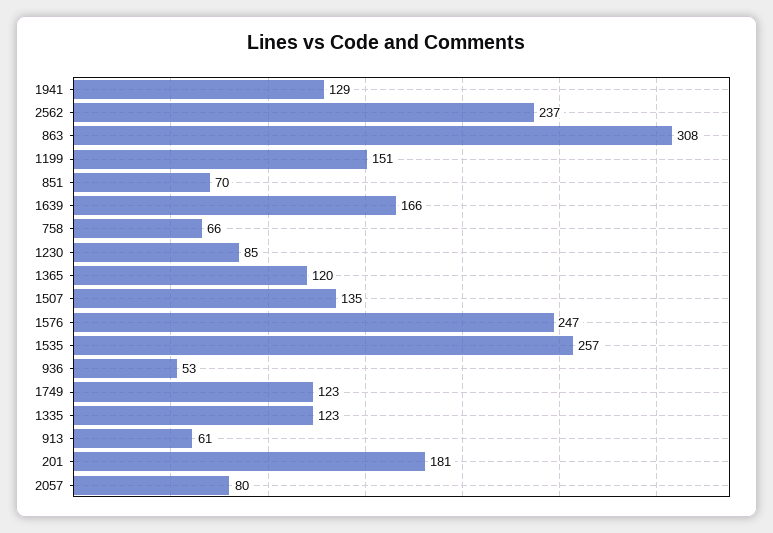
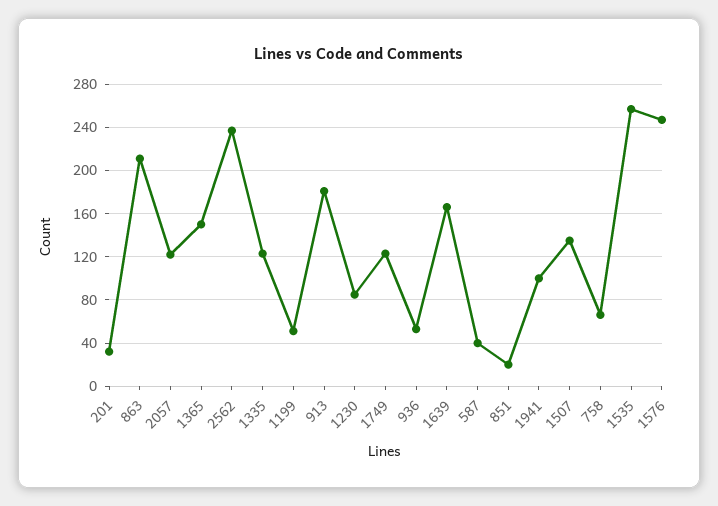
1941: 129 -> 100
863: 308 -> 210
1199: 151 -> 50
851: 70 -> 20
1365: 120 -> 150
913: 61 -> 180
201: 181 -> 30
2057: 80 -> 120
587: none -> 40

